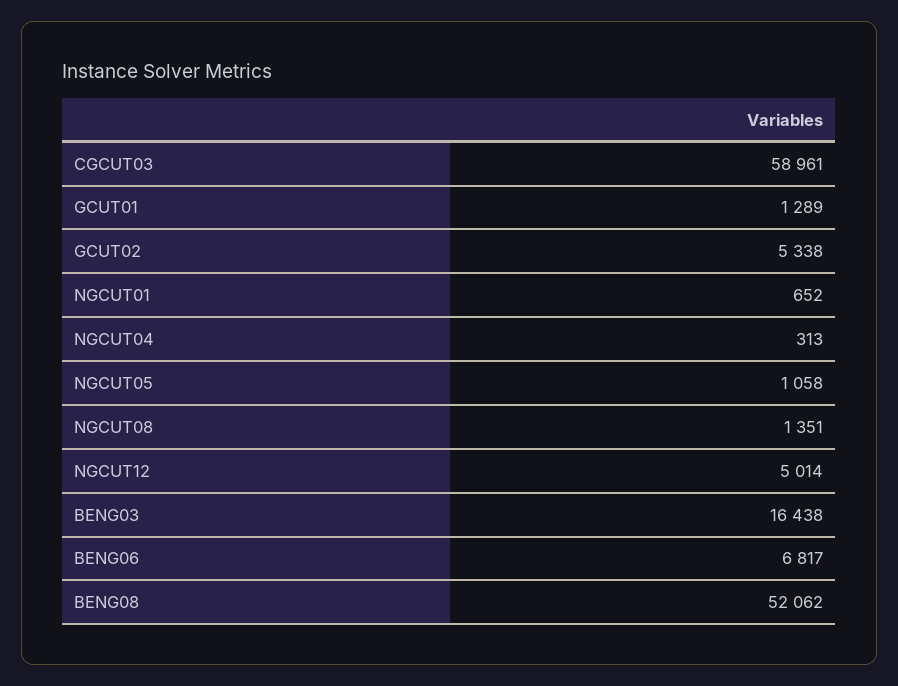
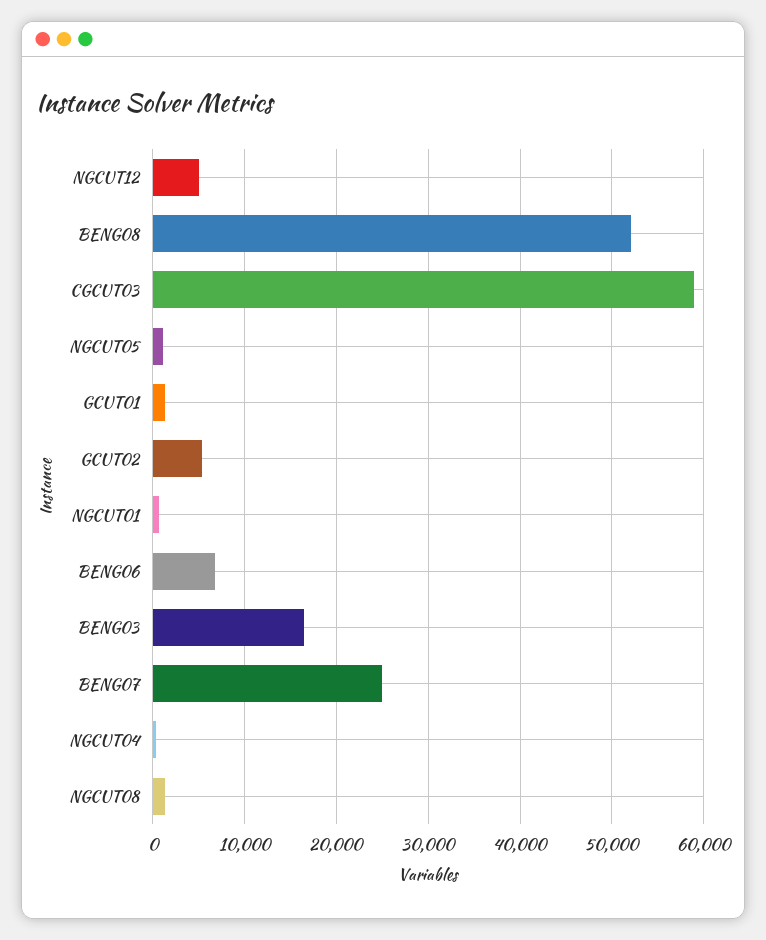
BENG07: none -> 25000

